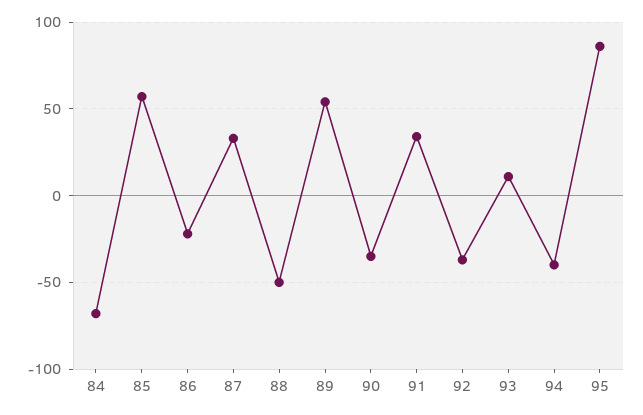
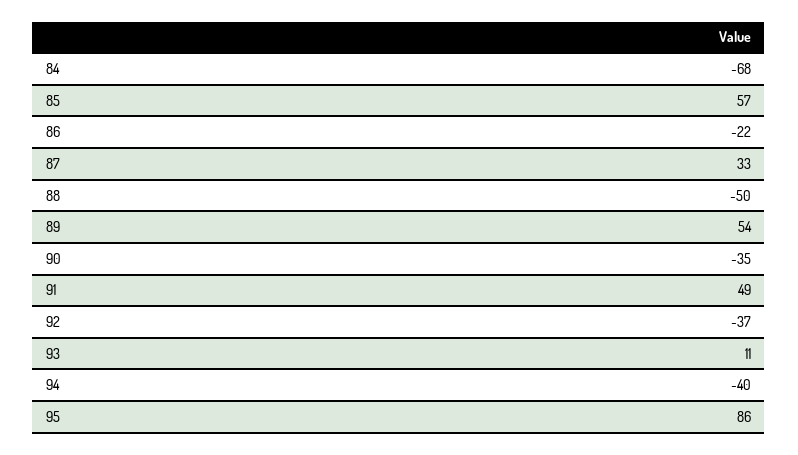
91: 35 -> 49

